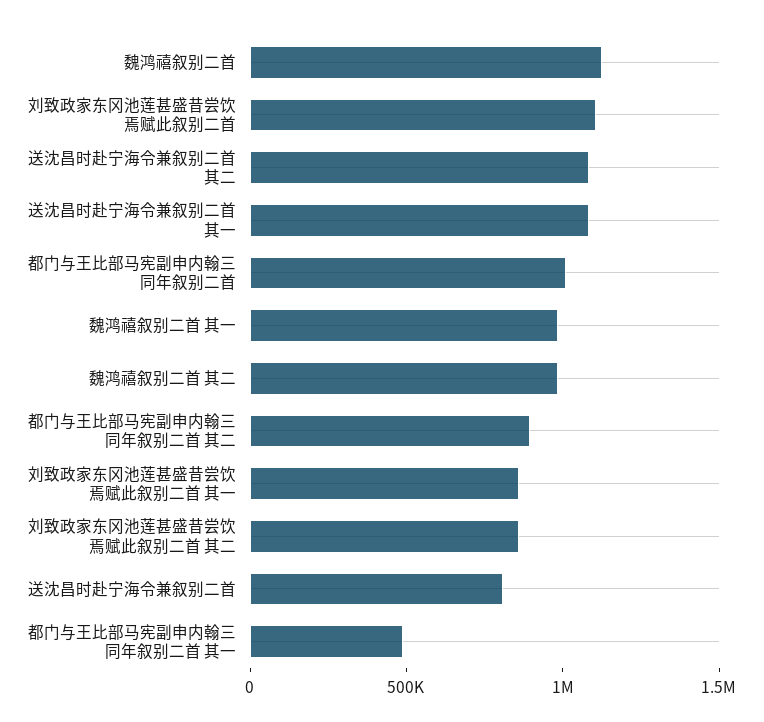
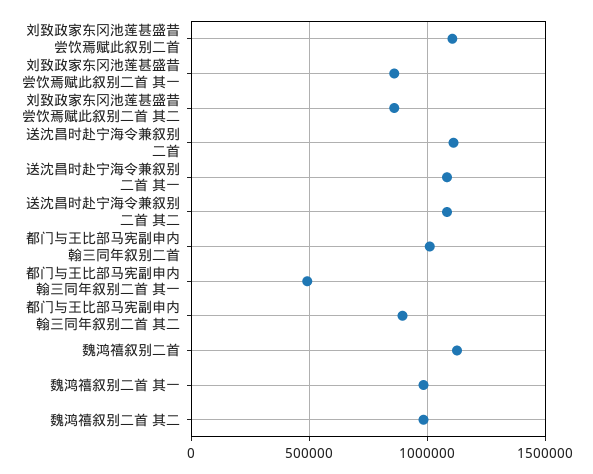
送沈昌时赴宁海令兼叙别二首: 800000 -> 1100000

